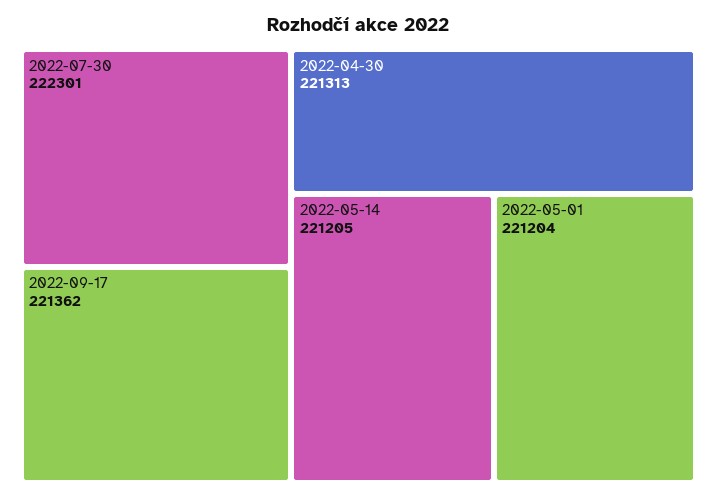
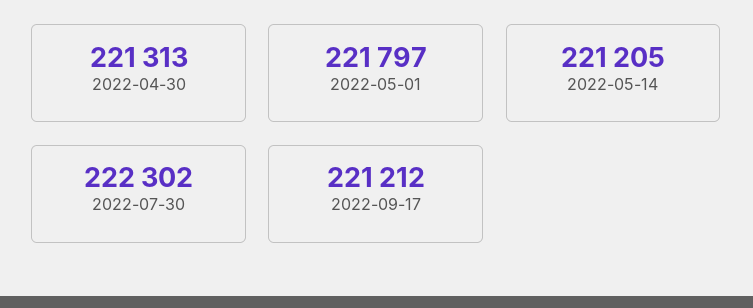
2022-07-30: 222301 -> 222302
2022-09-17: 221362 -> 221212
2022-05-01: 221204 -> 221797

